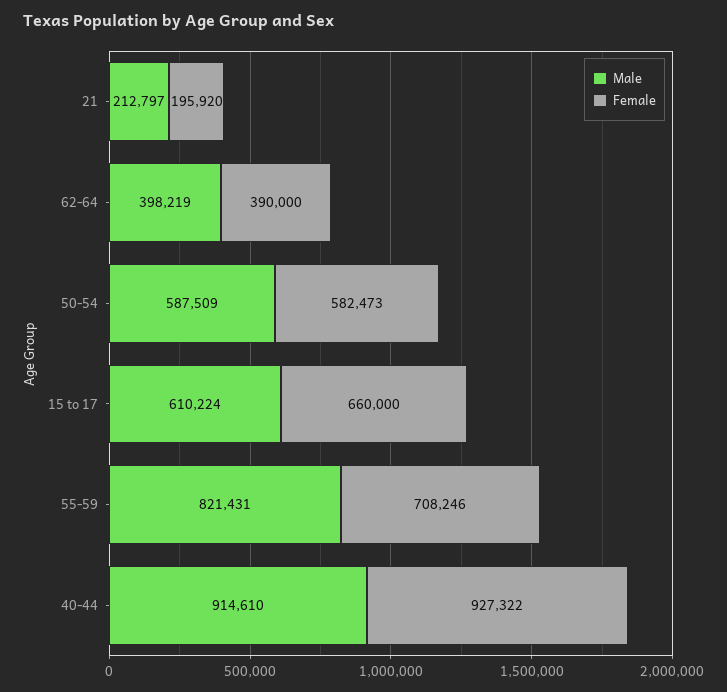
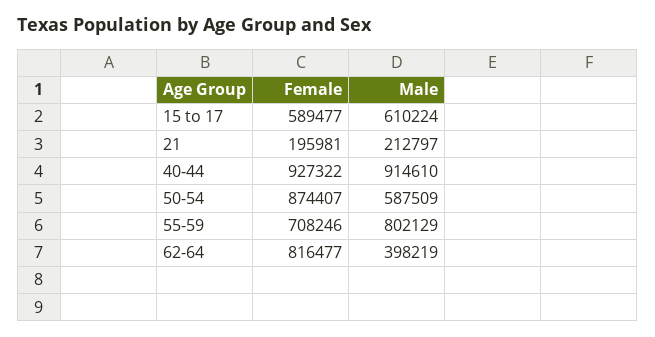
Female, 21: 195920 -> 195981
Female, 62-64: 390000 -> 816477
Female, 50-54: 582473 -> 874407
Female, 15 to 17: 660000 -> 589477
Male, 55-59: 821431 -> 802129

